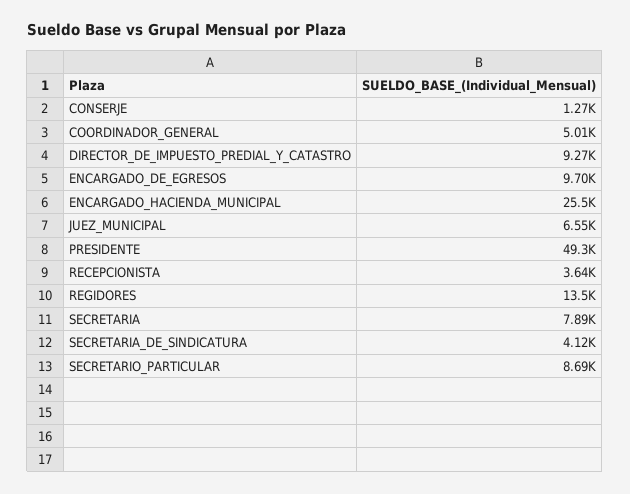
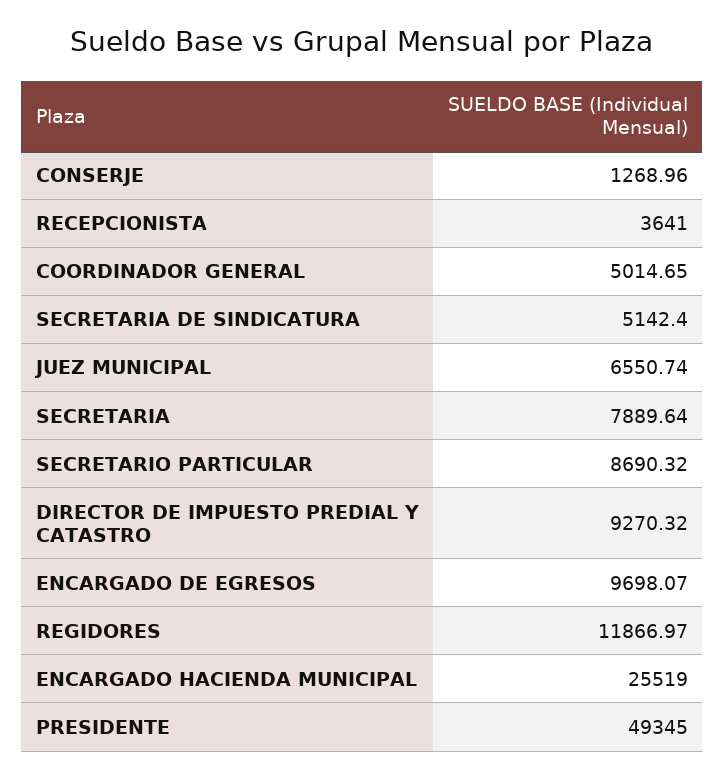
REGIDORES: 13500 -> 11866.97
SECRETARIA_DE_SINDICATURA: 4120 -> 5142.4

